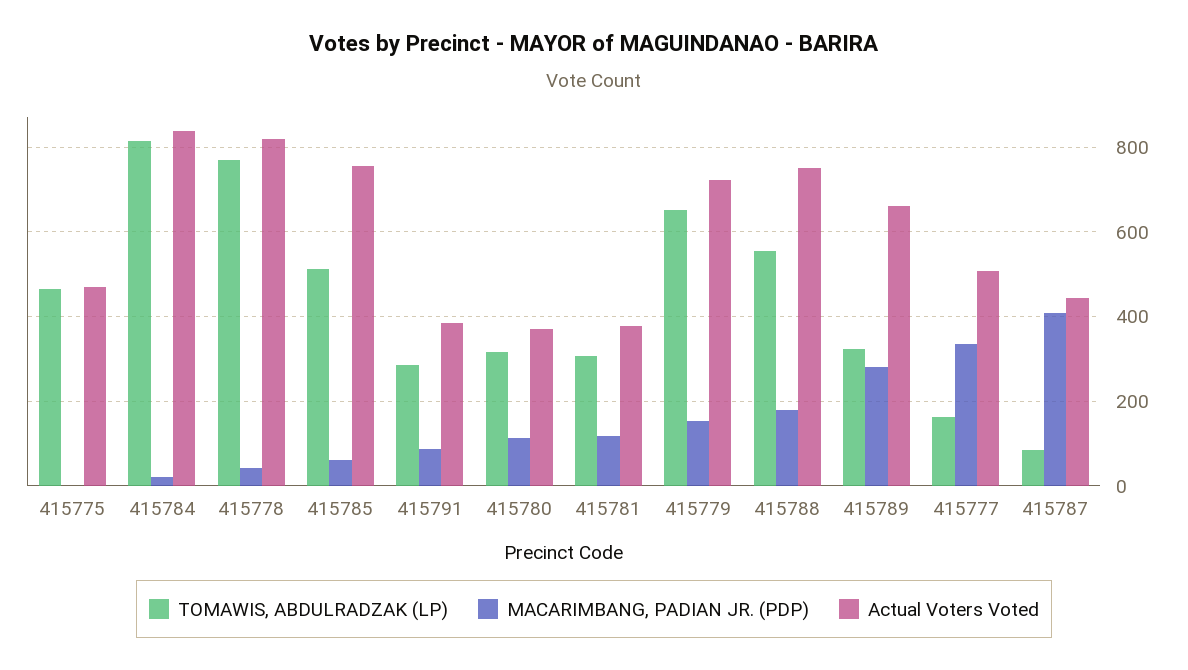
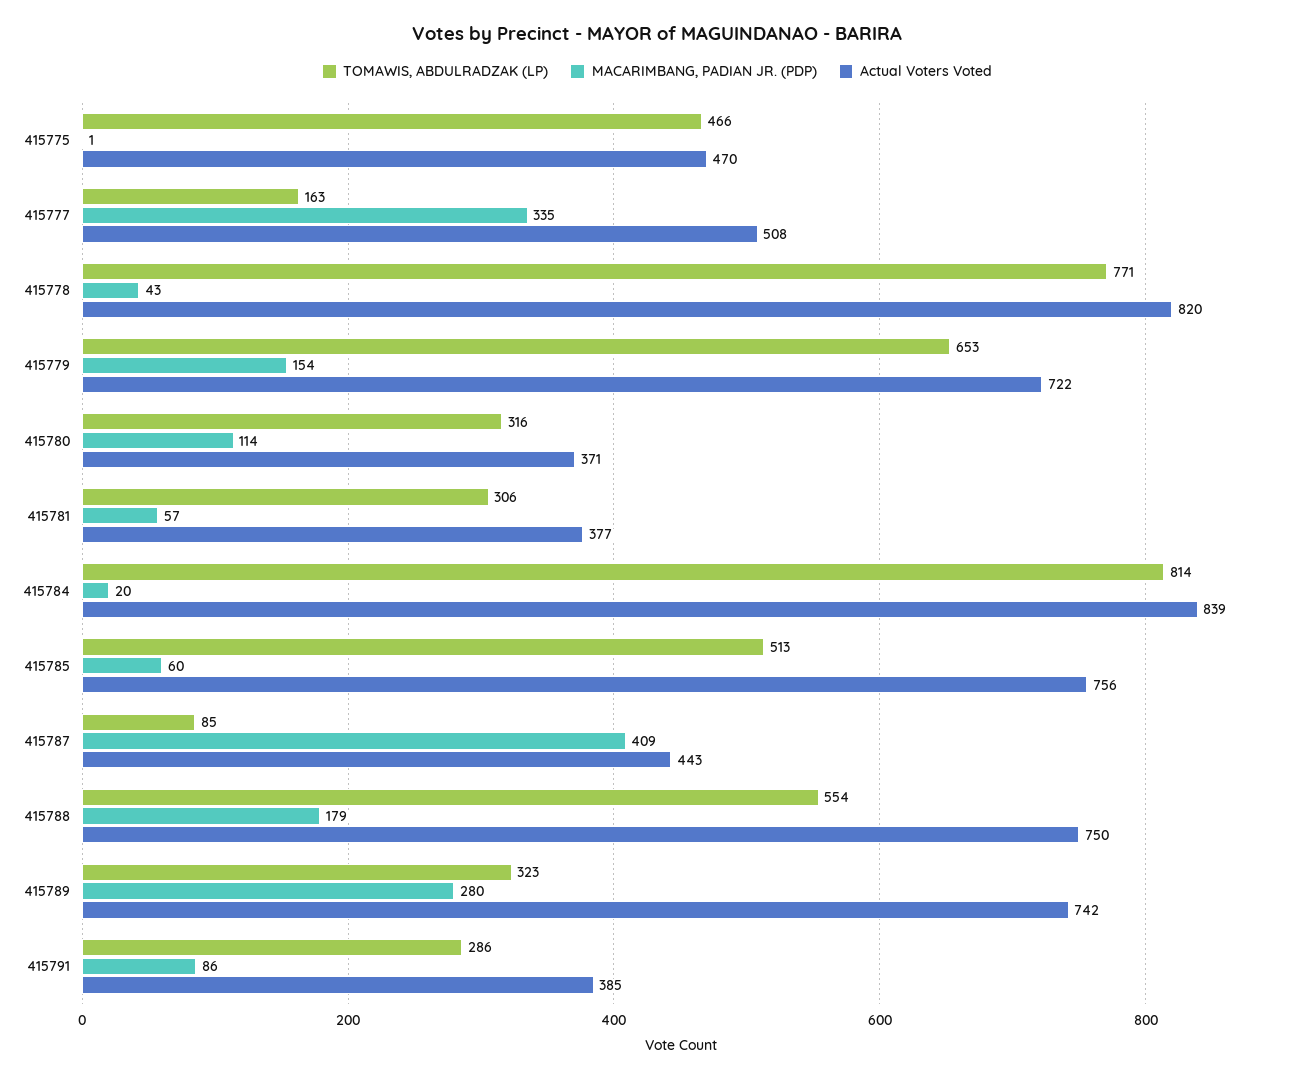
MACARIMBANG, PADIAN JR. (PDP), 415781: 120 -> 57
Actual Voters Voted, 415789: 660 -> 742

